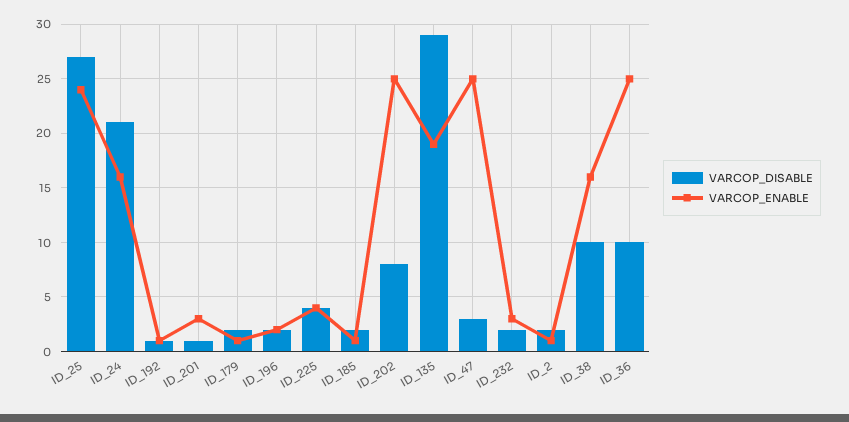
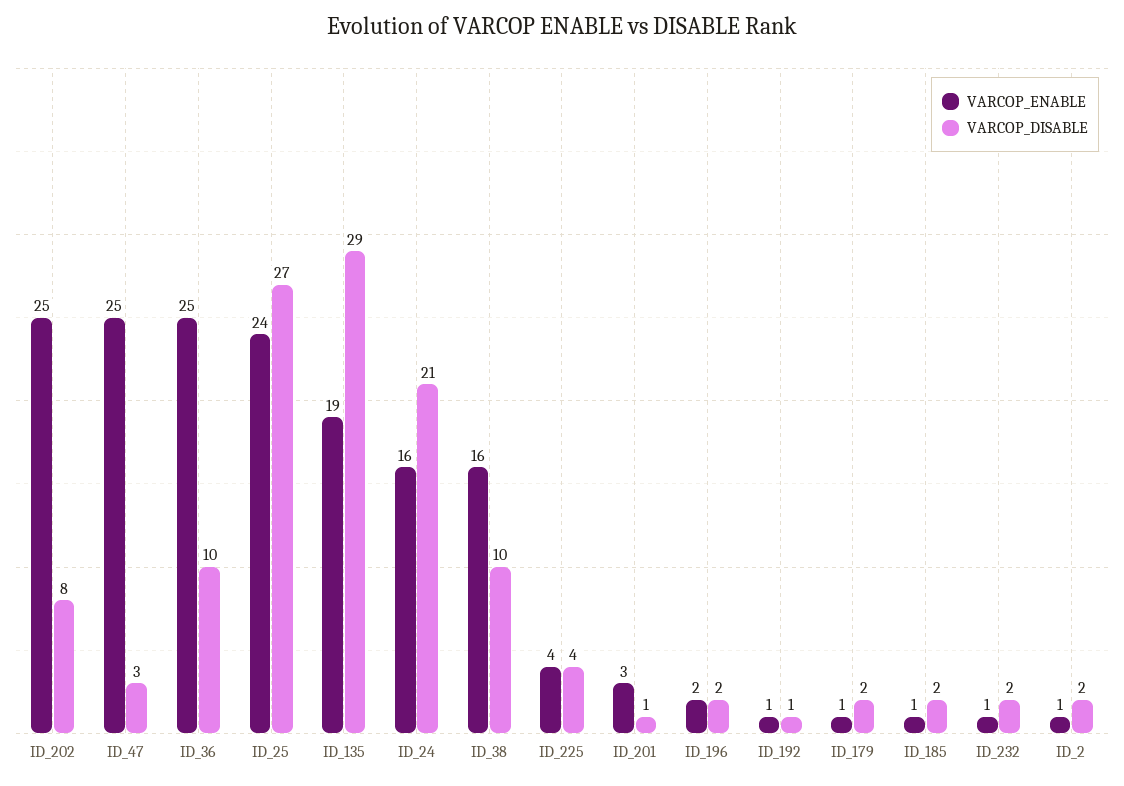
VARCOP_ENABLE, ID_232: 3 -> 1

